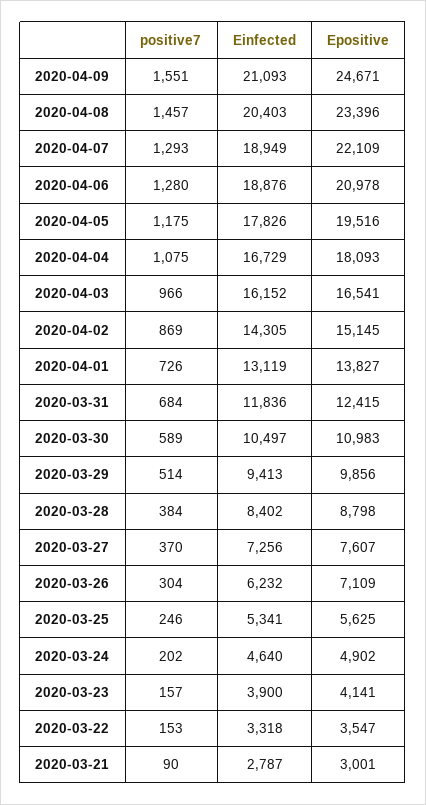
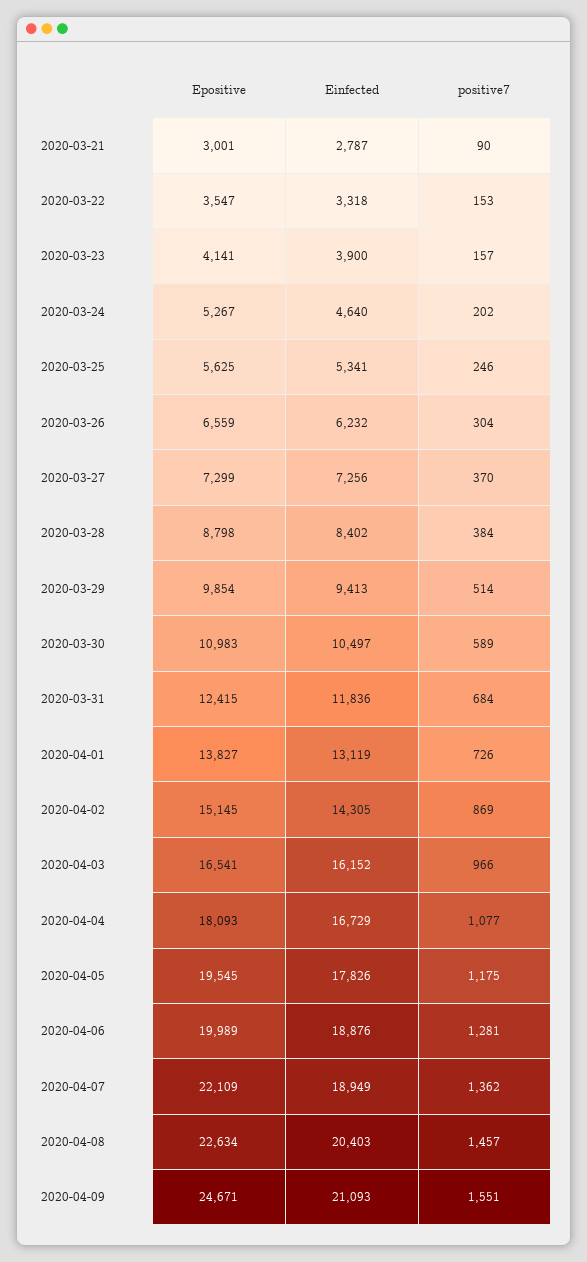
Epositive, 2020-04-08: 23396 -> 22634
positive7, 2020-04-07: 1293 -> 1362
positive7, 2020-04-06: 1280 -> 1281
Epositive, 2020-04-06: 20978 -> 19989
Epositive, 2020-04-05: 19516 -> 19545
positive7, 2020-04-04: 1075 -> 1077
Epositive, 2020-03-29: 9856 -> 9854
Epositive, 2020-03-27: 7607 -> 7299
Epositive, 2020-03-26: 7109 -> 6559
Epositive, 2020-03-24: 4902 -> 5267

